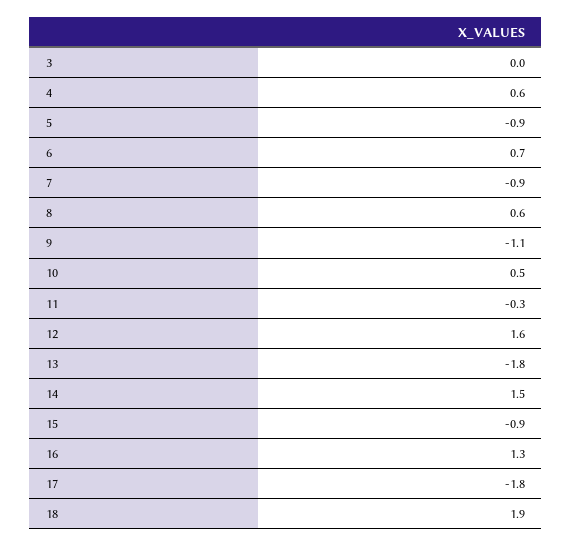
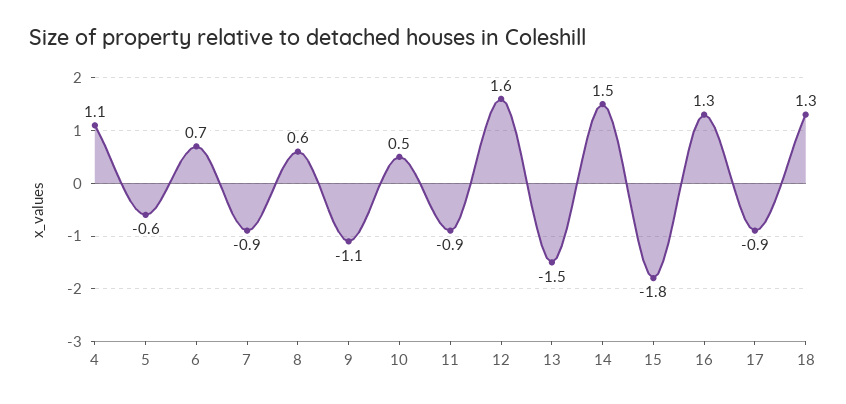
3: 0 -> none
4: 0.6 -> 1.1
5: -0.9 -> -0.6
11: -0.3 -> -0.9
13: -1.8 -> -1.5
15: -0.9 -> -1.8
17: -1.8 -> -0.9
18: 1.9 -> 1.3

